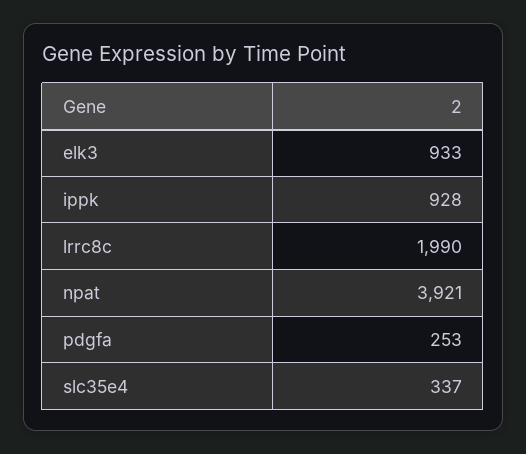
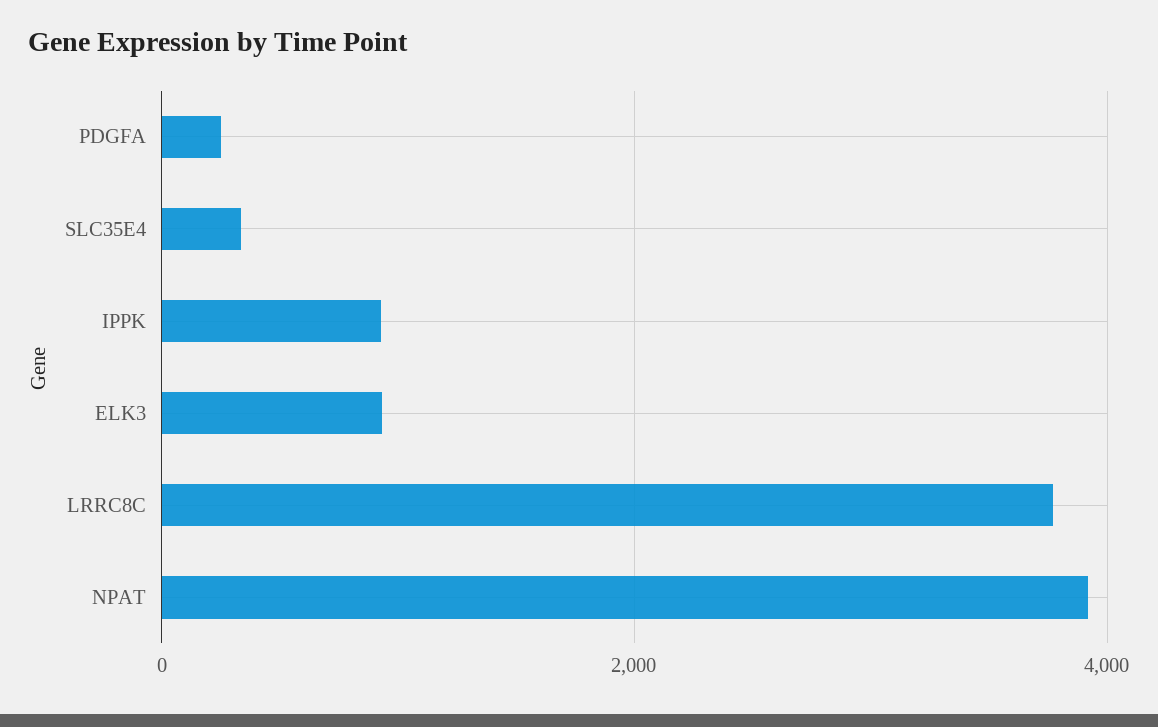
lrrc8c: 1990 -> 3800

